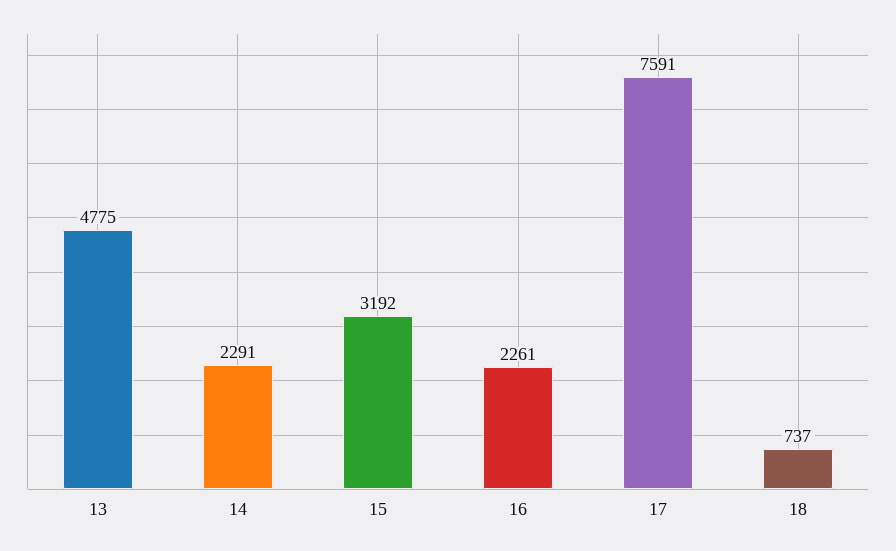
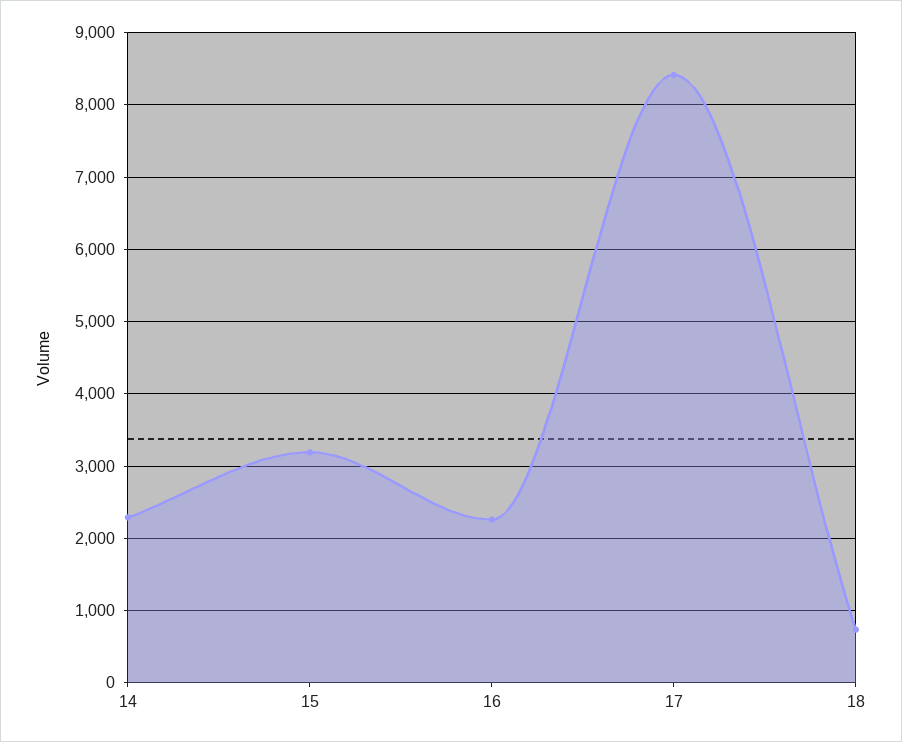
13: 4775 -> none
17: 7591 -> 8400

